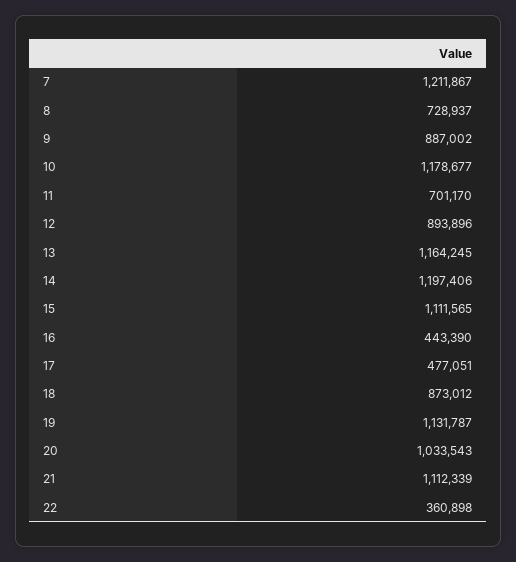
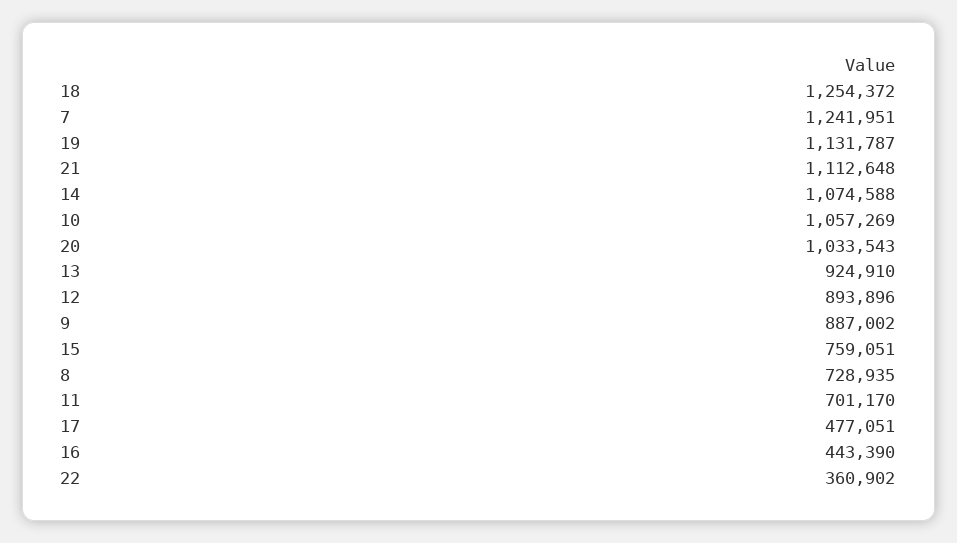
7: 1211867 -> 1241951
8: 728937 -> 728935
10: 1178677 -> 1057269
13: 1164245 -> 924910
14: 1197406 -> 1074588
15: 1111565 -> 759051
18: 873012 -> 1254372
21: 1112339 -> 1112648
22: 360898 -> 360902

